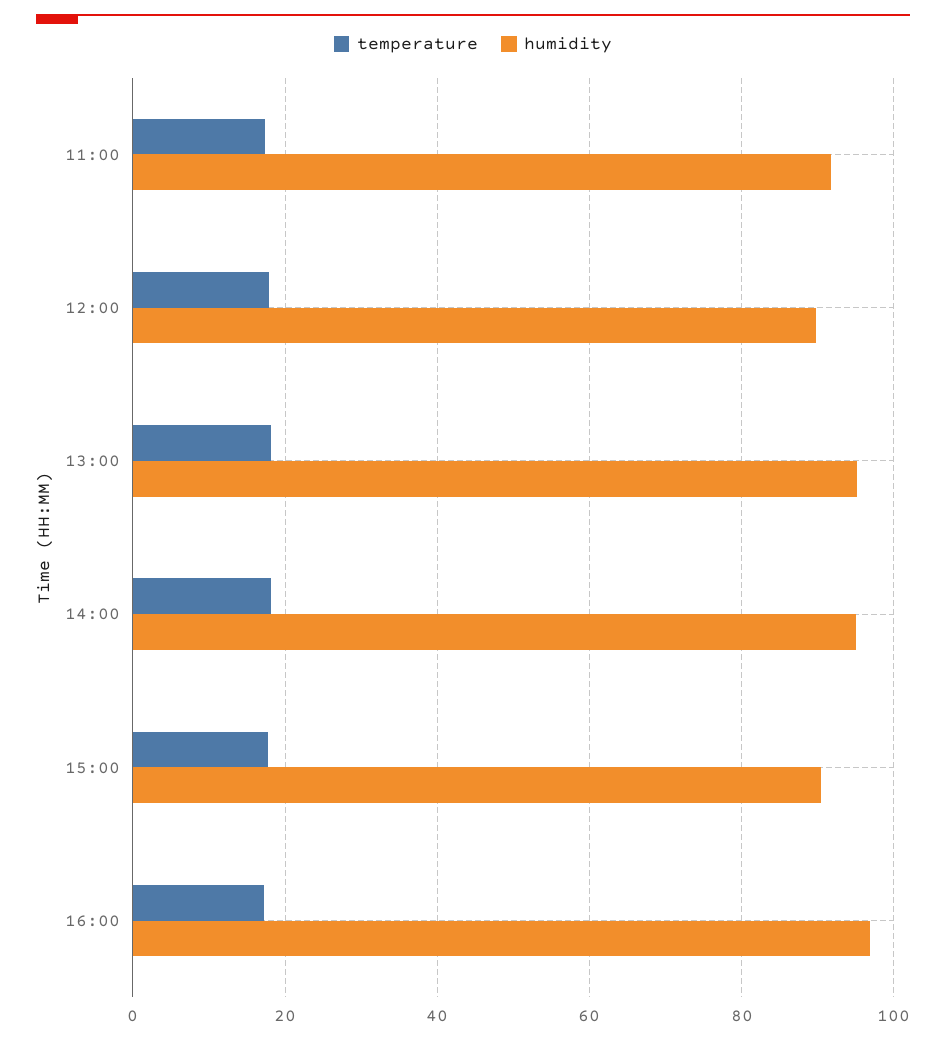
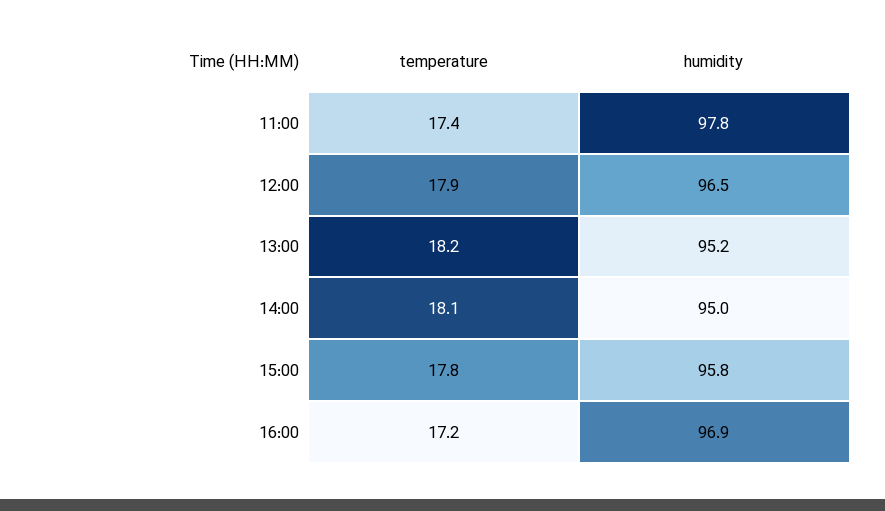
humidity, 11:00: 92 -> 97.8
humidity, 12:00: 90 -> 96.5
humidity, 15:00: 90 -> 95.8

